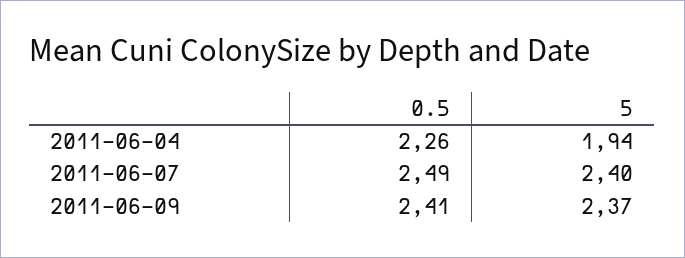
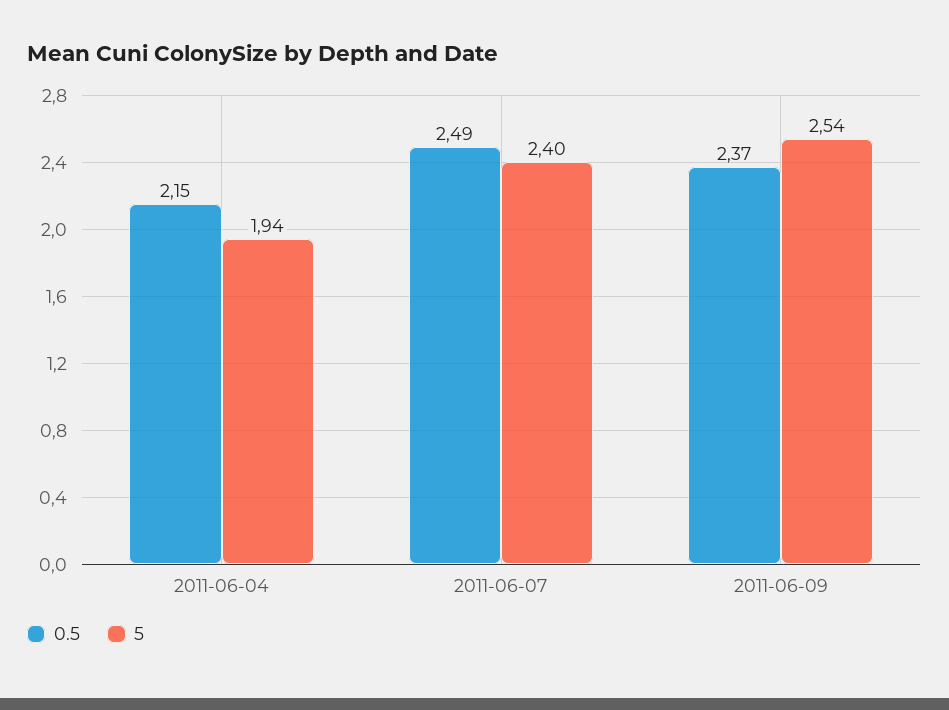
0.5, 2011-06-04: 2.26 -> 2.15
0.5, 2011-06-09: 2.41 -> 2.37
5, 2011-06-09: 2.37 -> 2.54

